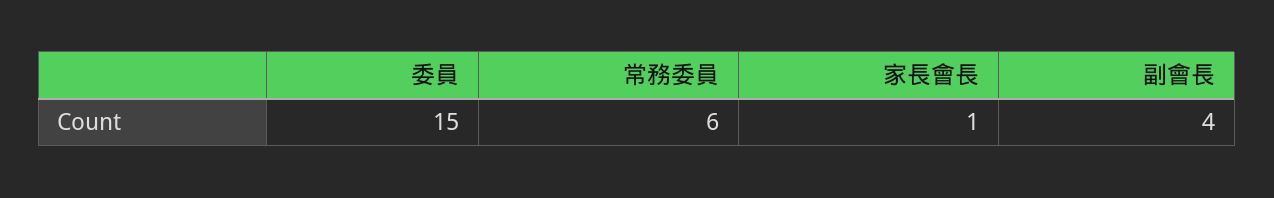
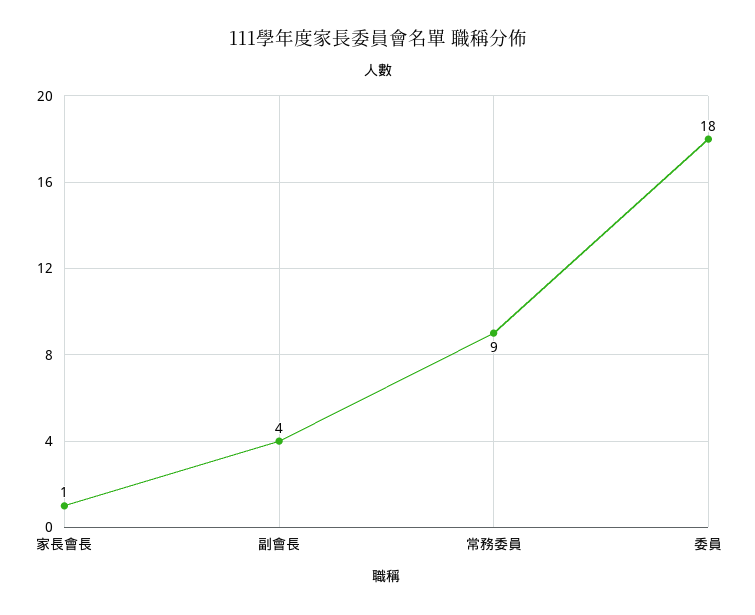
委員: 15 -> 18
常務委員: 6 -> 9

